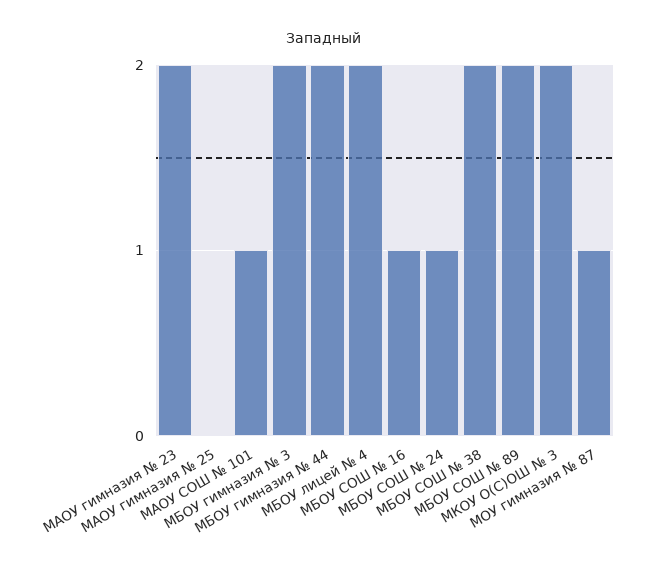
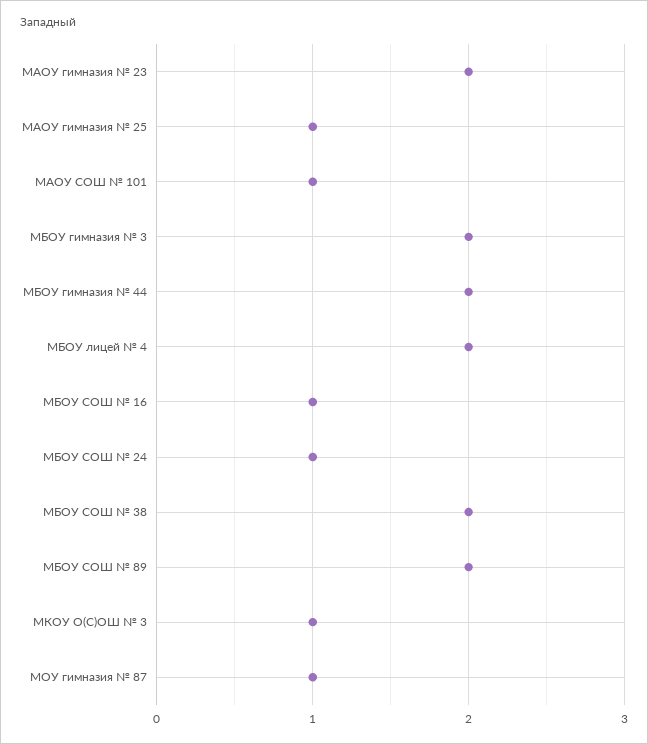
МАОУ гимназия № 25: 0 -> 1
МКОУ О(С)ОШ № 3: 2 -> 1

